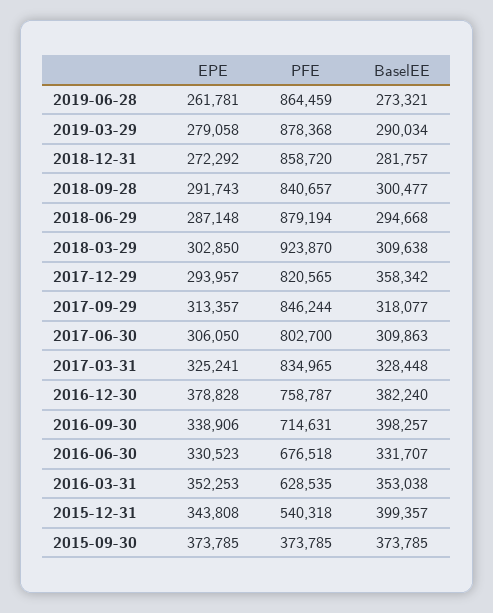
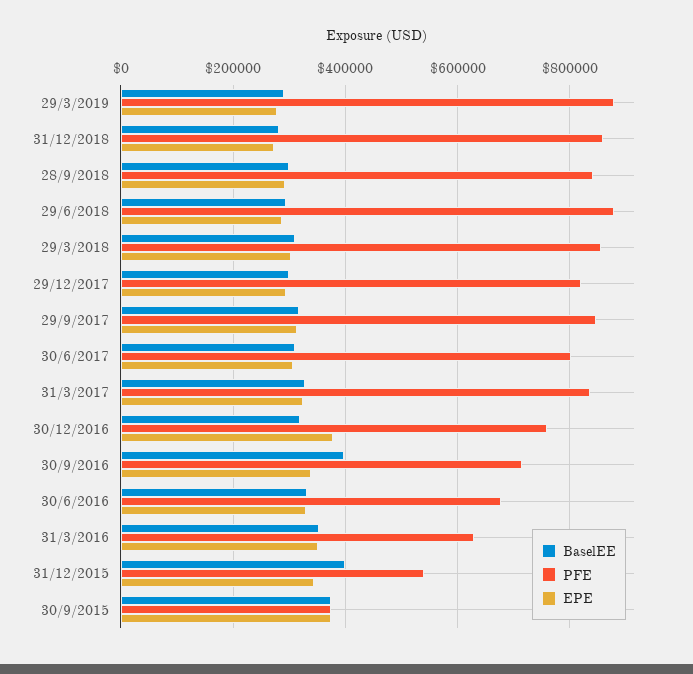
EPE, 2019-06-28: 261781 -> none
PFE, 2019-06-28: 864459 -> none
BaselEE, 2019-06-28: 273321 -> none
PFE, 2018-03-29: 923870 -> 860000
BaselEE, 2017-12-29: 358342 -> 300000
BaselEE, 2016-12-30: 382240 -> 320000

